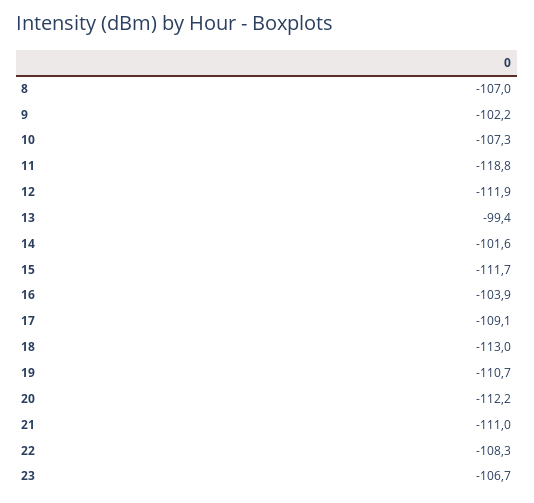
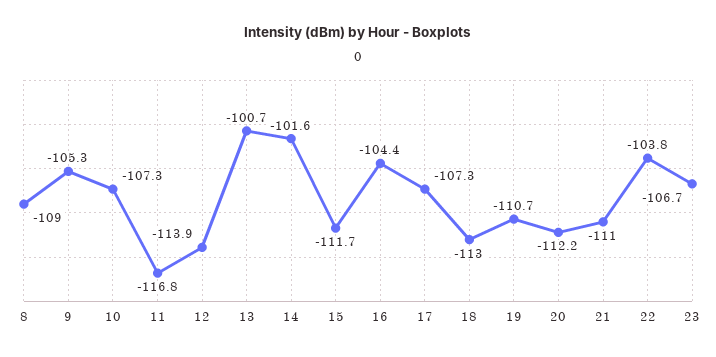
8: -107 -> -109
9: -102.2 -> -105.3
11: -118.8 -> -116.8
12: -111.9 -> -113.9
13: -99.4 -> -100.7
16: -103.9 -> -104.4
17: -109.1 -> -107.3
22: -108.3 -> -103.8

